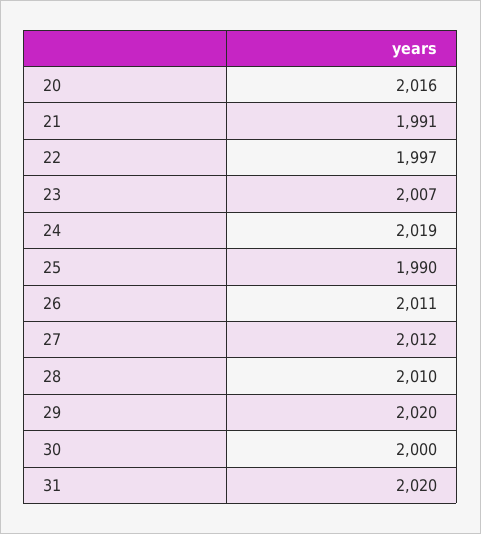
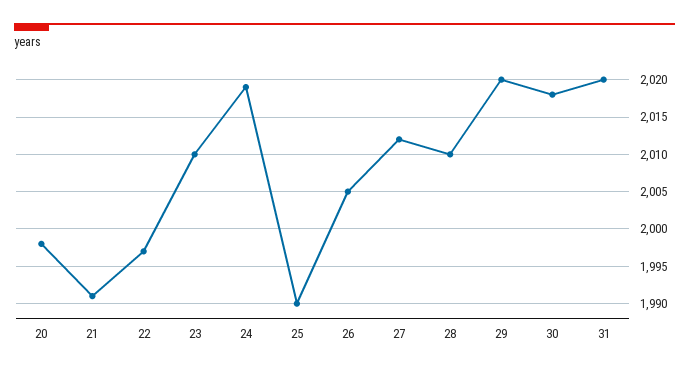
20: 2016 -> 1998
23: 2007 -> 2010
26: 2011 -> 2005
30: 2000 -> 2018

